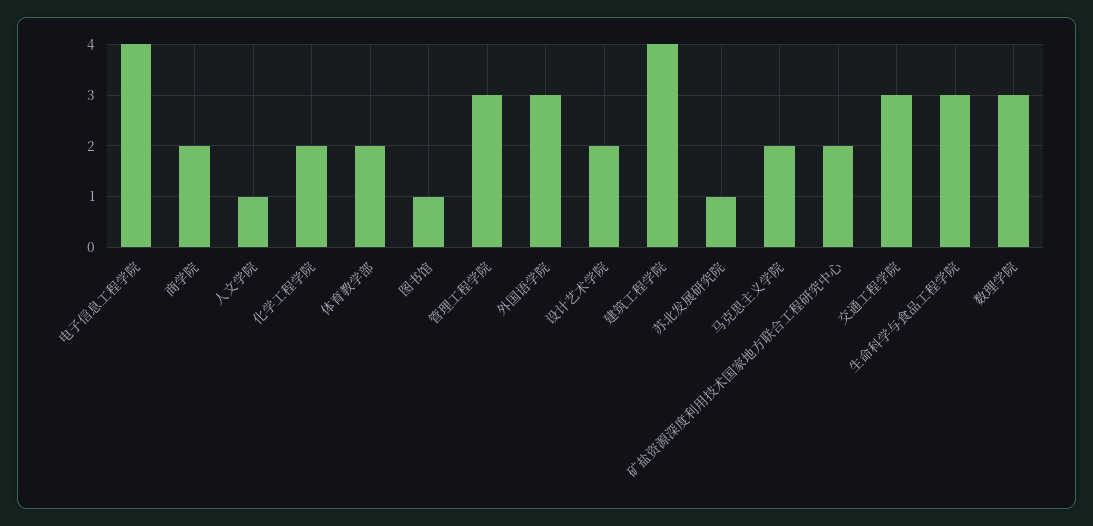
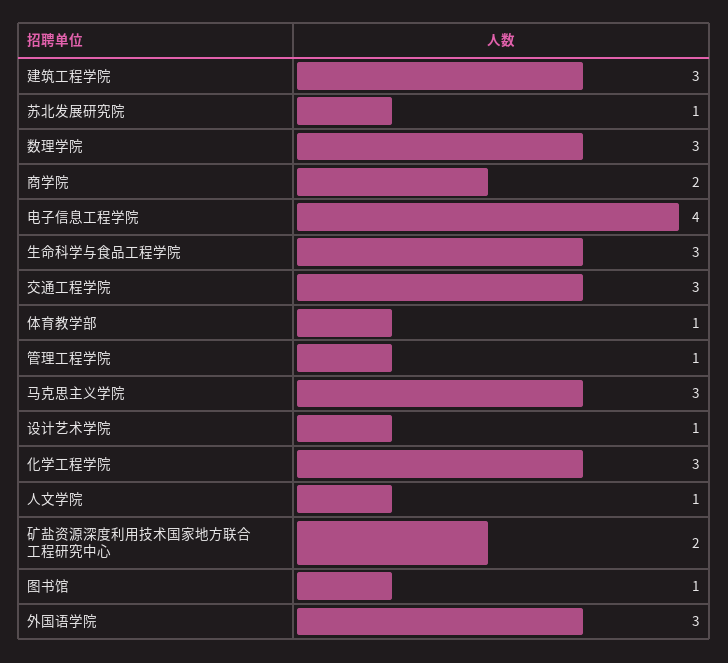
化学工程学院: 2 -> 3
体育教学部: 2 -> 1
管理工程学院: 3 -> 1
设计艺术学院: 2 -> 1
建筑工程学院: 4 -> 3
马克思主义学院: 2 -> 3

